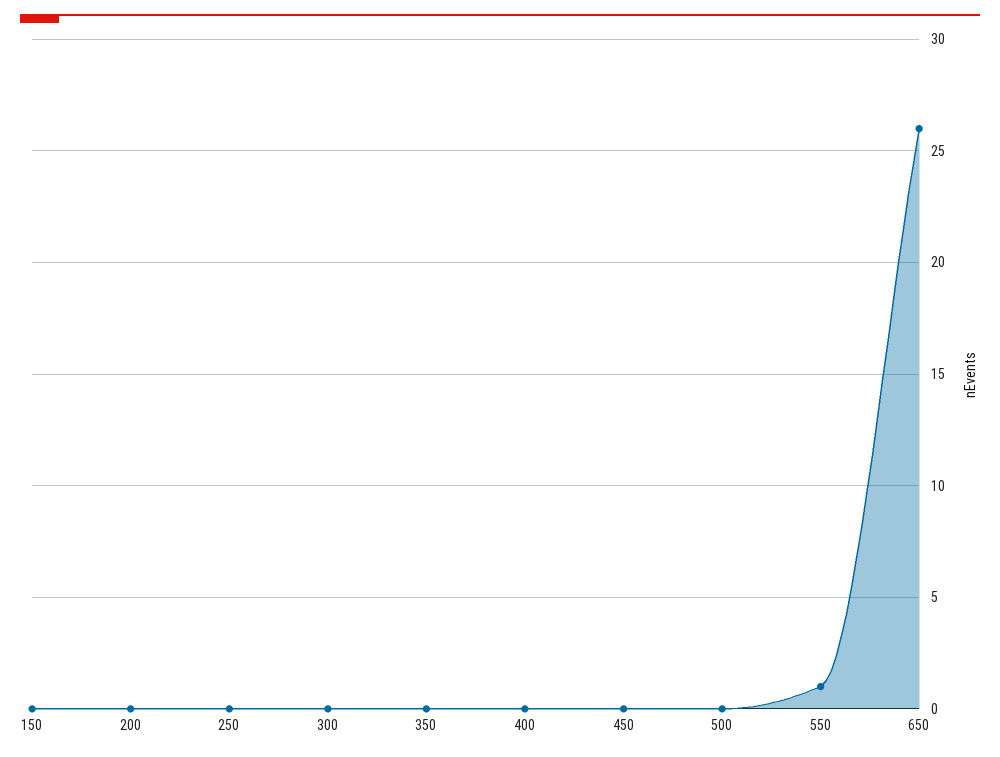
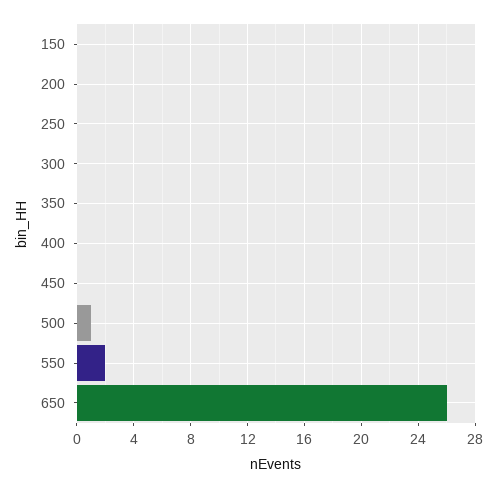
500: 0 -> 1
550: 1 -> 2

